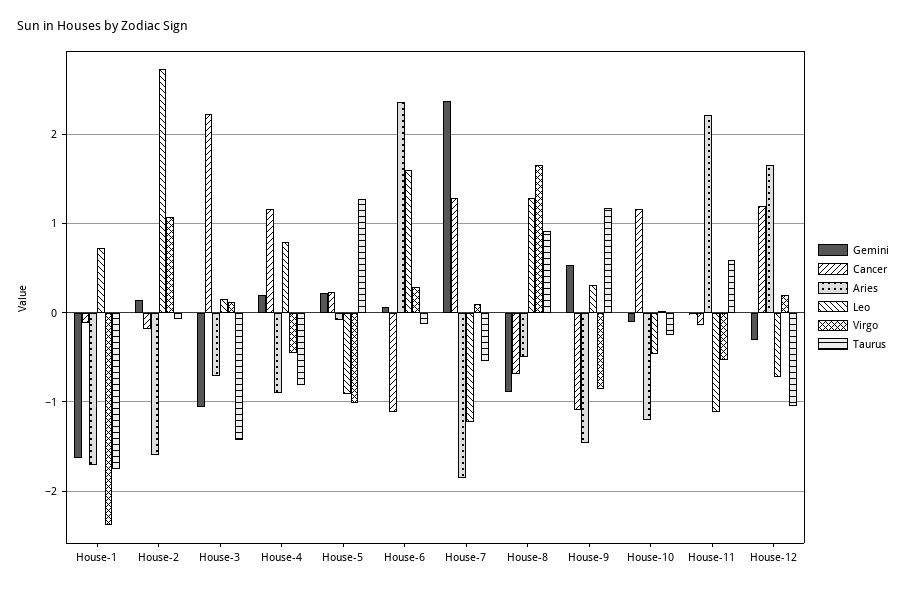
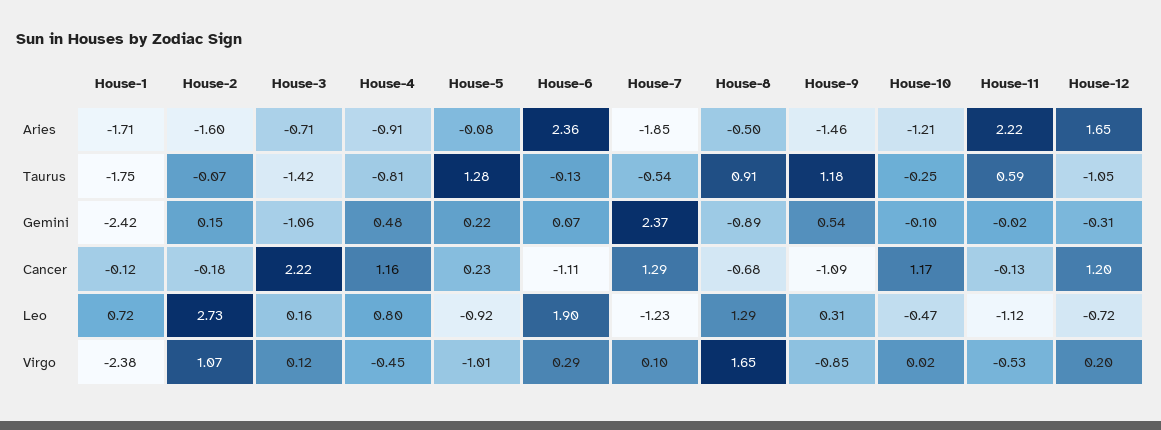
Gemini, House-1: -1.6 -> -2.42
Gemini, House-4: 0.2 -> 0.48
Leo, House-6: 1.6 -> 1.9

